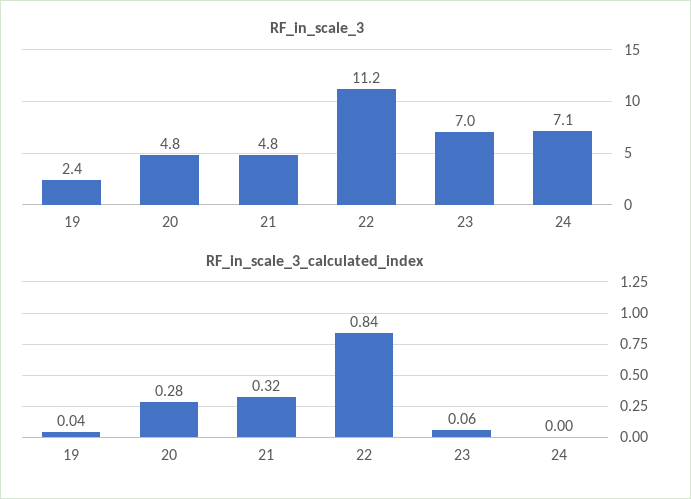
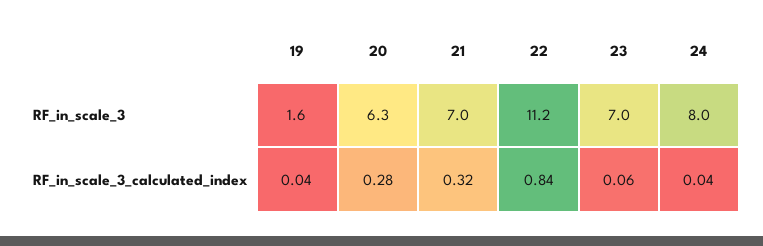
RF_in_scale_3, 19: 2.4 -> 1.6
RF_in_scale_3, 20: 4.8 -> 6.3
RF_in_scale_3, 21: 4.8 -> 7
RF_in_scale_3, 24: 7.1 -> 8
RF_in_scale_3_calculated_index, 24: 0 -> 0.04

